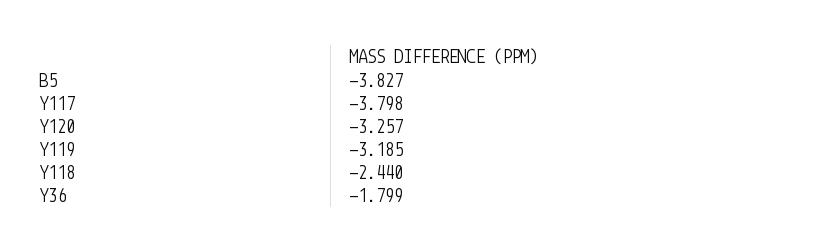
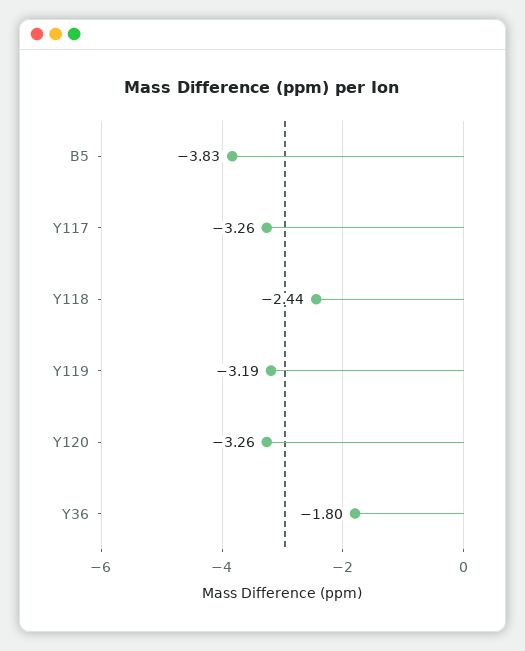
Y117: -3.798 -> -3.26

